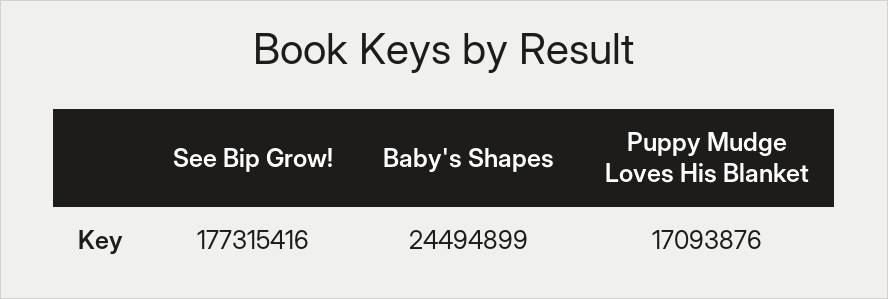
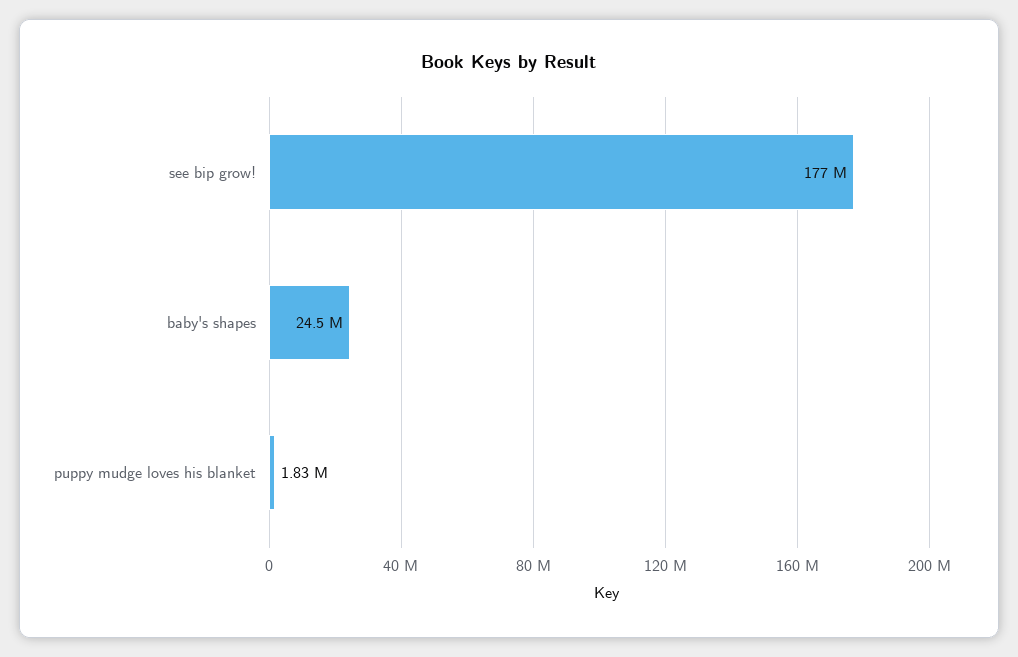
Puppy Mudge Loves His Blanket: 17093876 -> 1830000

